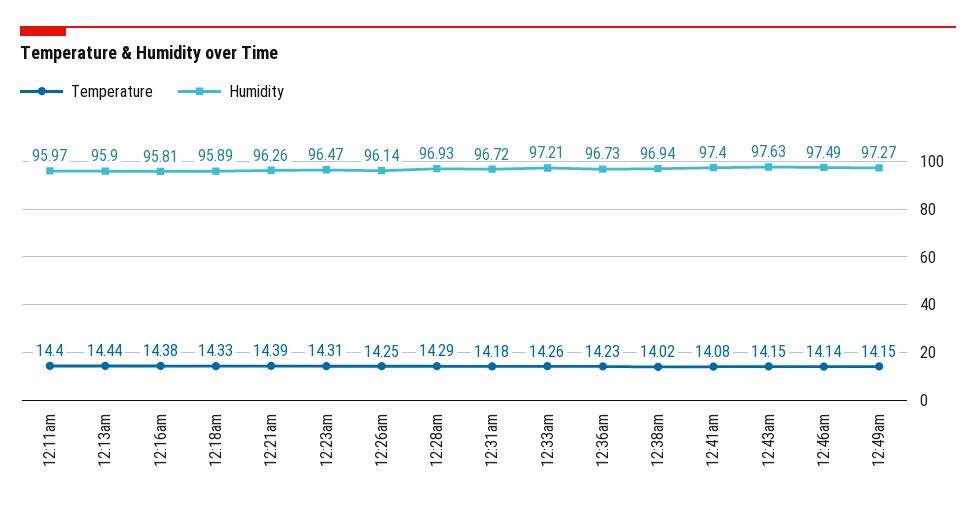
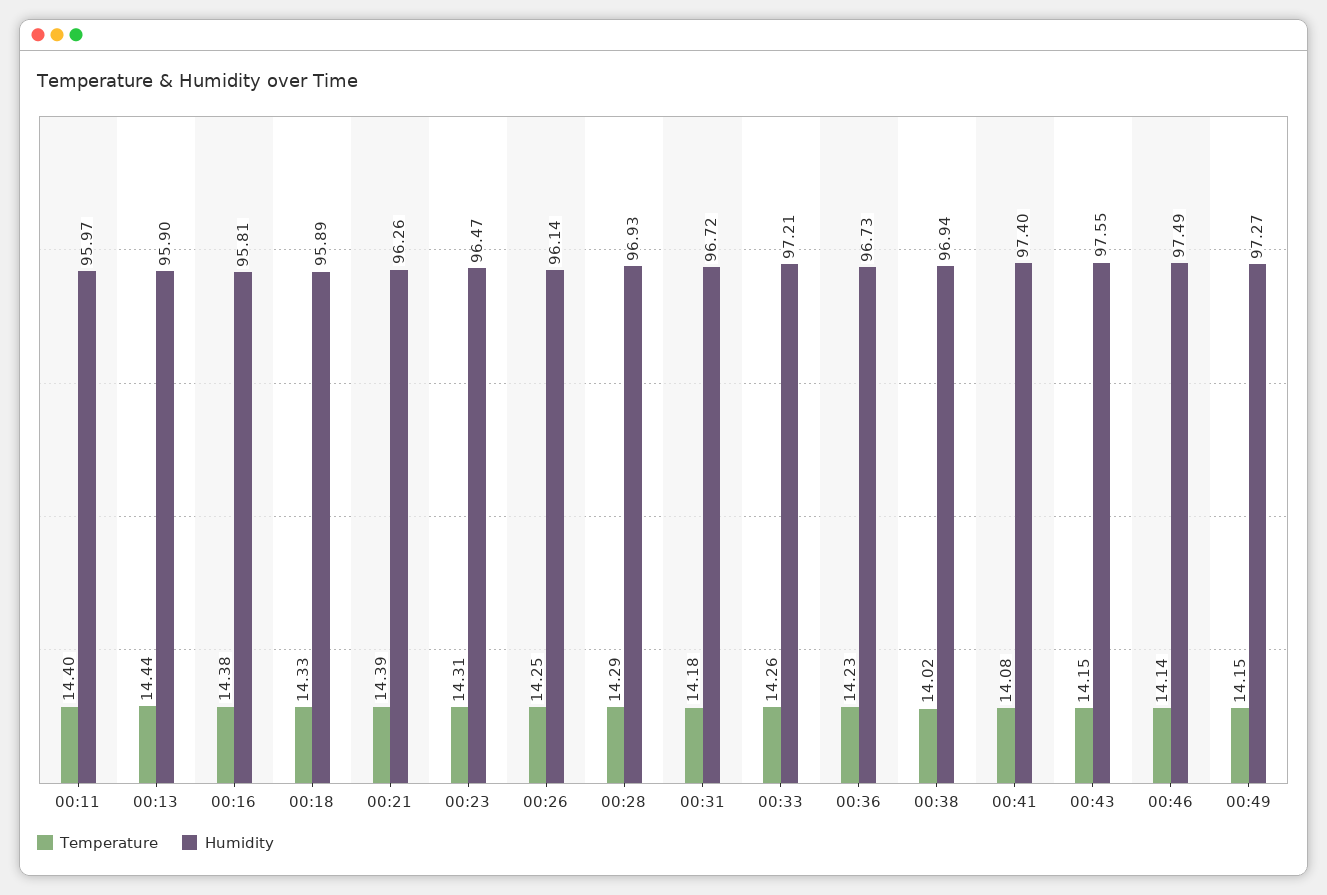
Humidity, 12:43am: 97.63 -> 97.55

